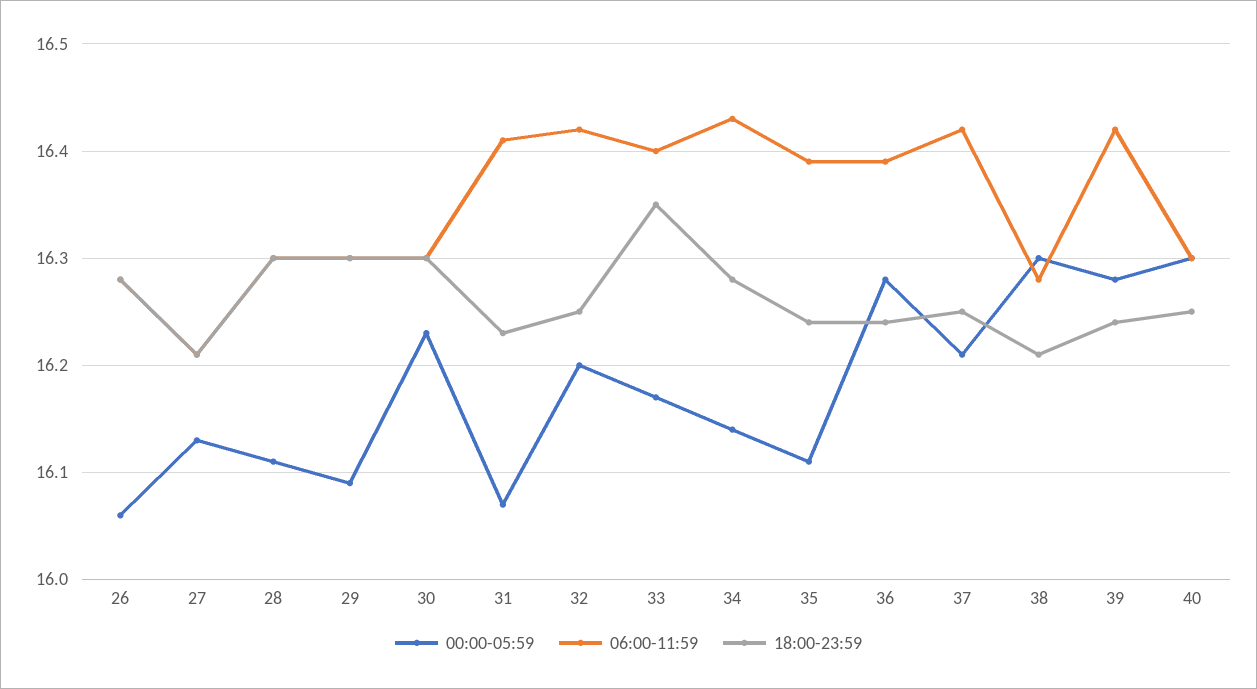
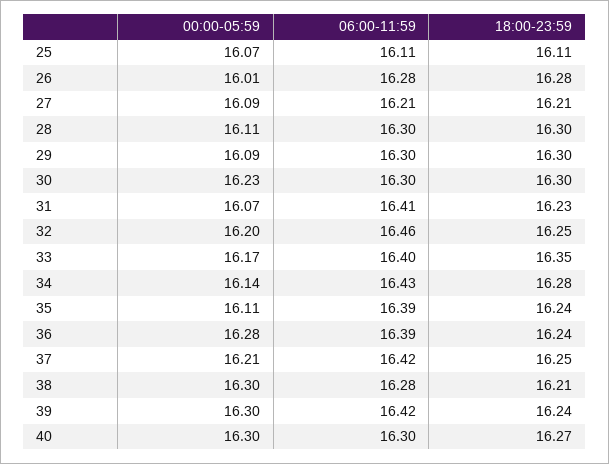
00:00-05:59, 26: 16.06 -> 16.01
00:00-05:59, 27: 16.13 -> 16.09
06:00-11:59, 32: 16.42 -> 16.46
00:00-05:59, 39: 16.28 -> 16.3
18:00-23:59, 40: 16.25 -> 16.27
00:00-05:59, 25: none -> 16.07
06:00-11:59, 25: none -> 16.11
18:00-23:59, 25: none -> 16.11

